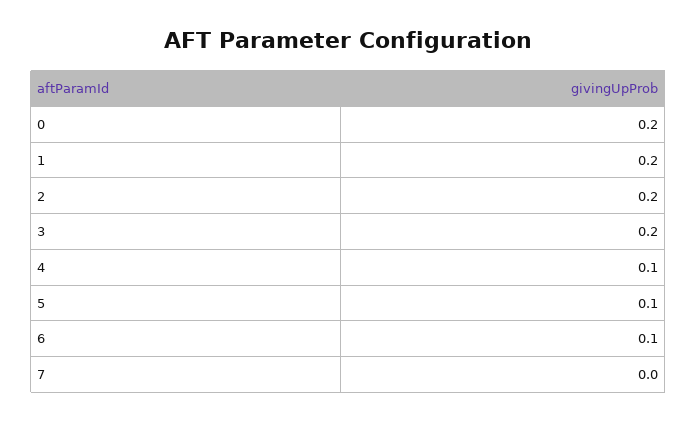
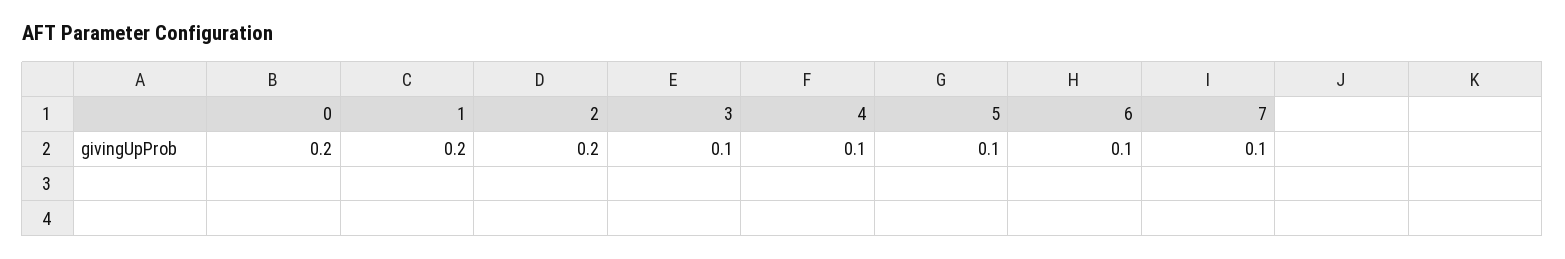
3: 0.2 -> 0.1
7: 0 -> 0.1

